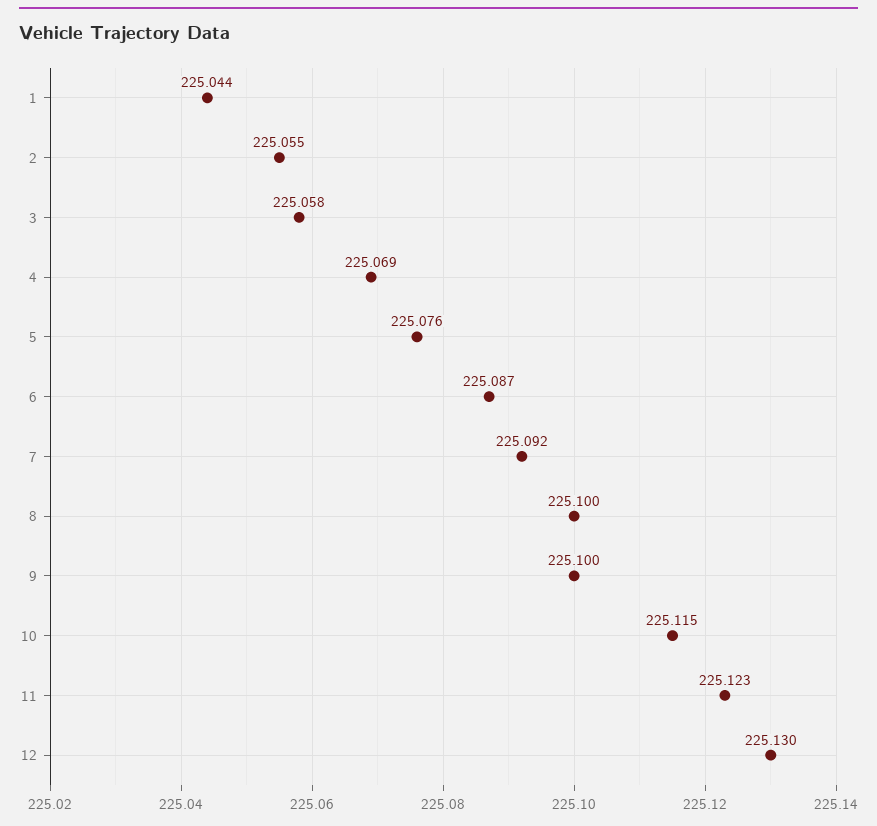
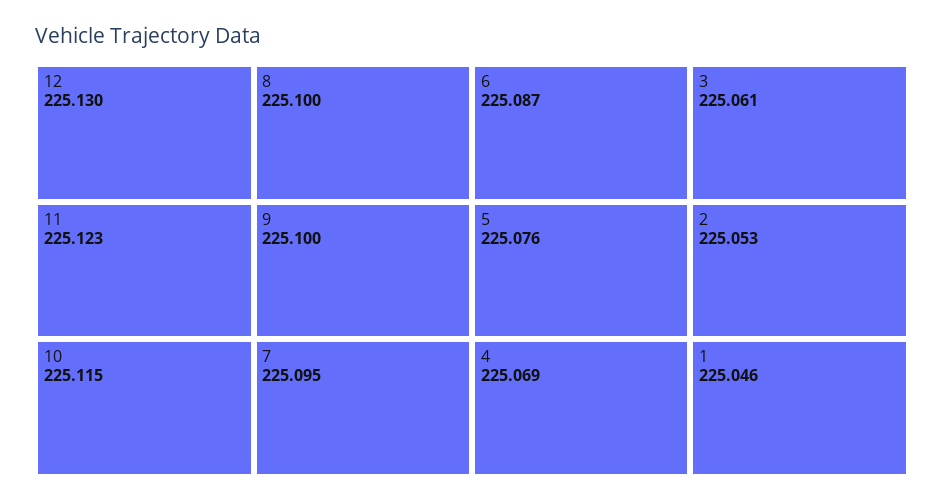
1: 225.044 -> 225.046
2: 225.055 -> 225.053
3: 225.058 -> 225.061
7: 225.092 -> 225.095

